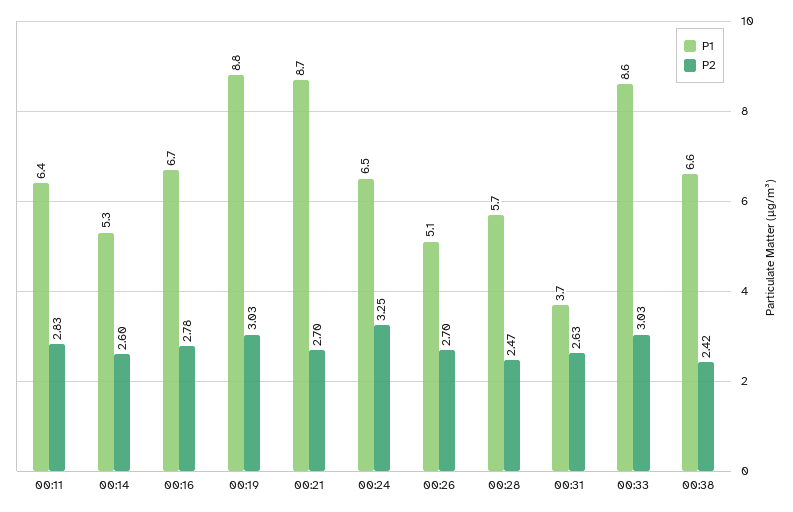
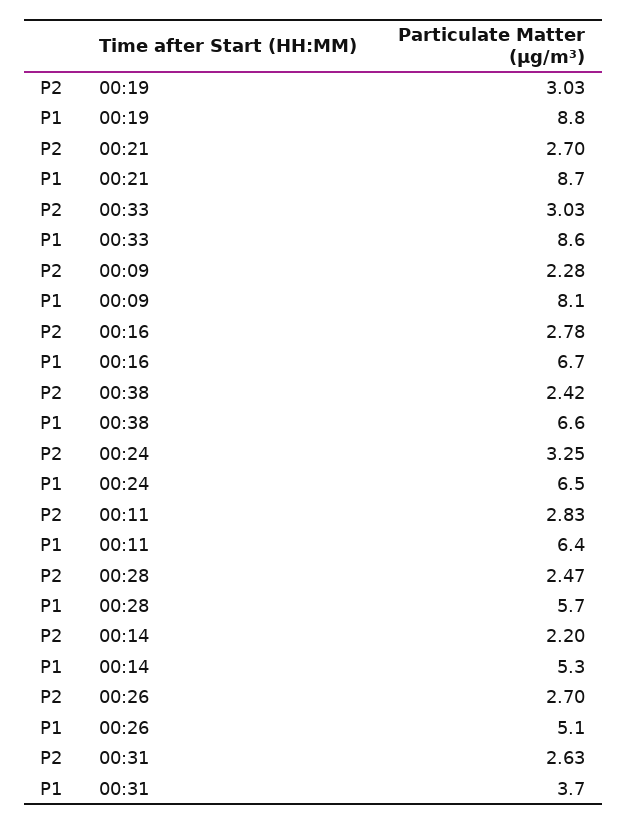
P2, 00:14: 2.6 -> 2.2
P2, 00:09: none -> 2.28
P1, 00:09: none -> 8.1

